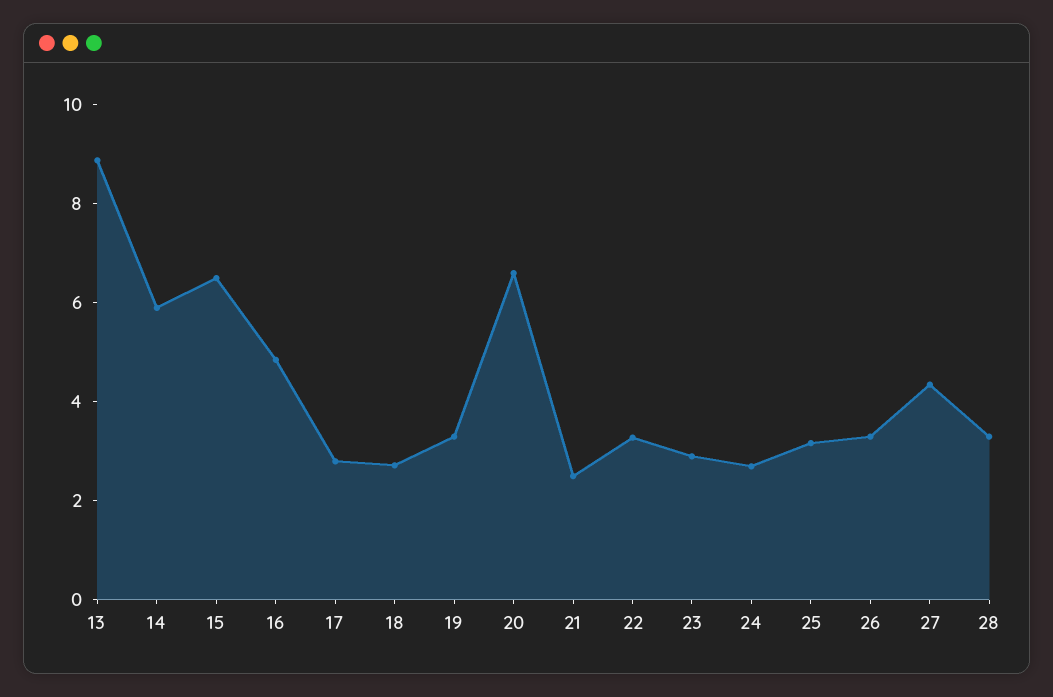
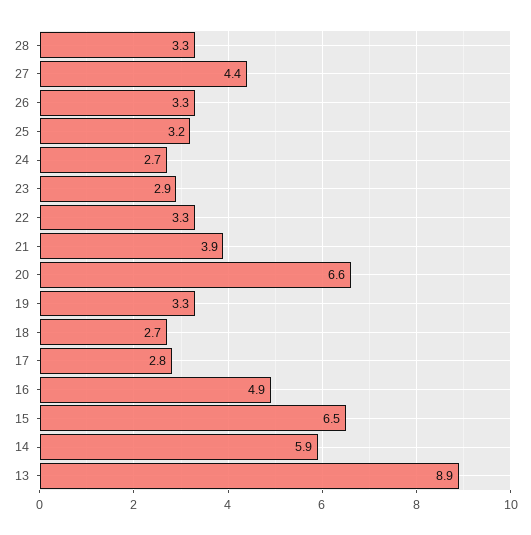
21: 2.5 -> 3.9

